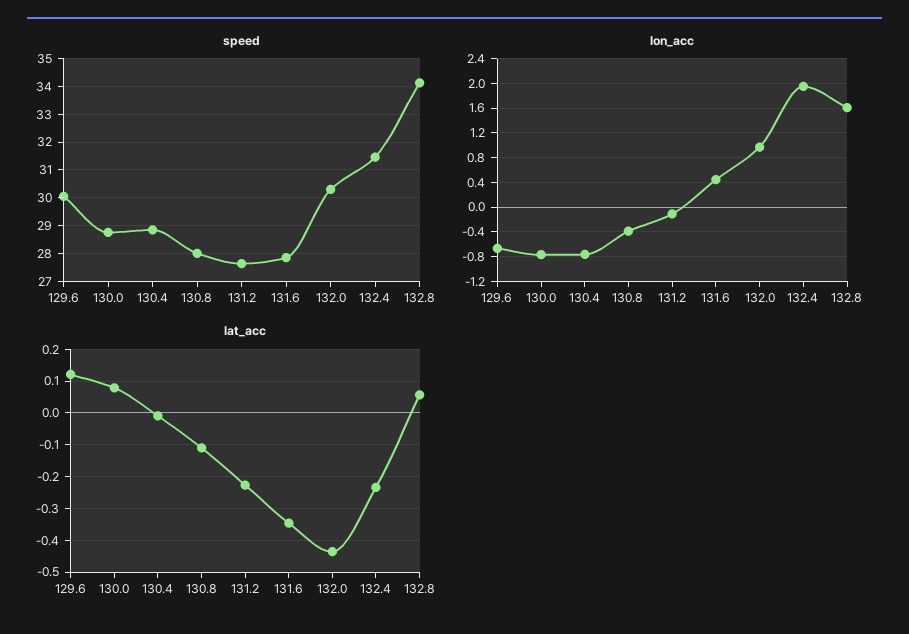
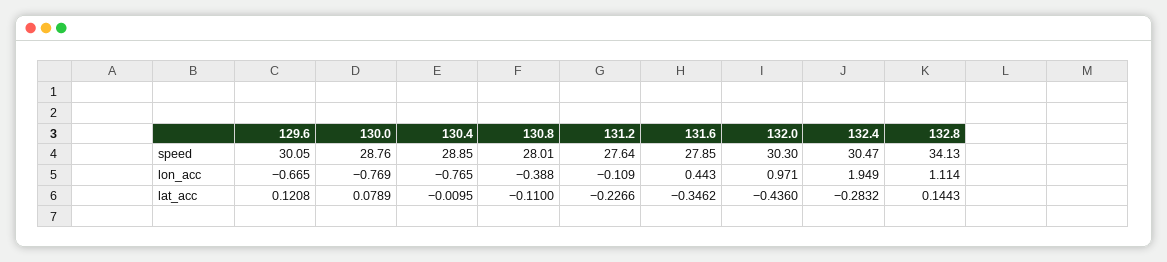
speed, 132.4: 31.5 -> 30.47
lon_acc, 132.8: 1.6 -> 1.114
lat_acc, 132.4: -0.24 -> -0.2832
lat_acc, 132.8: 0.06 -> 0.1443

